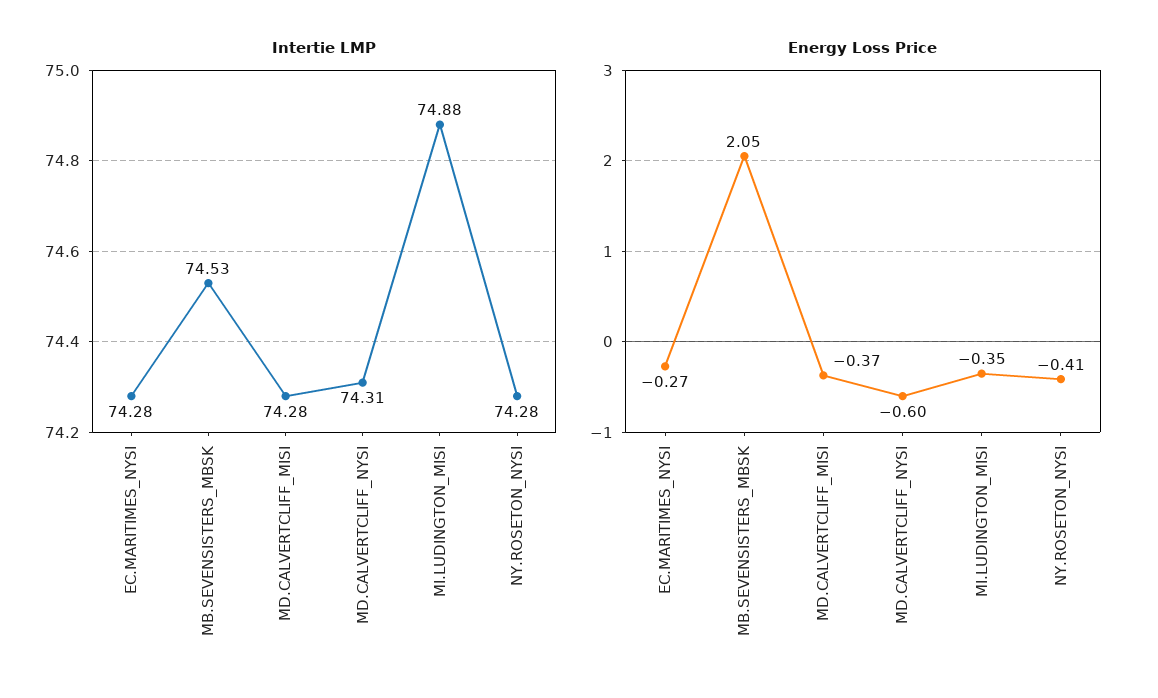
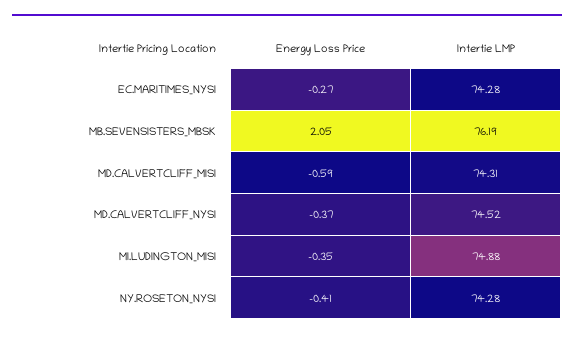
Intertie LMP, MB.SEVENSISTERS_MBSK: 74.53 -> 76.19
Intertie LMP, MD.CALVERTCLIFF_MISI: 74.28 -> 74.31
Intertie LMP, MD.CALVERTCLIFF_NYSI: 74.31 -> 74.52
Energy Loss Price, MD.CALVERTCLIFF_MISI: -0.37 -> -0.59
Energy Loss Price, MD.CALVERTCLIFF_NYSI: -0.6 -> -0.37

